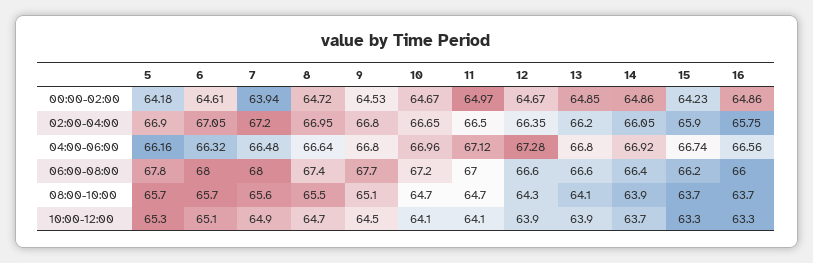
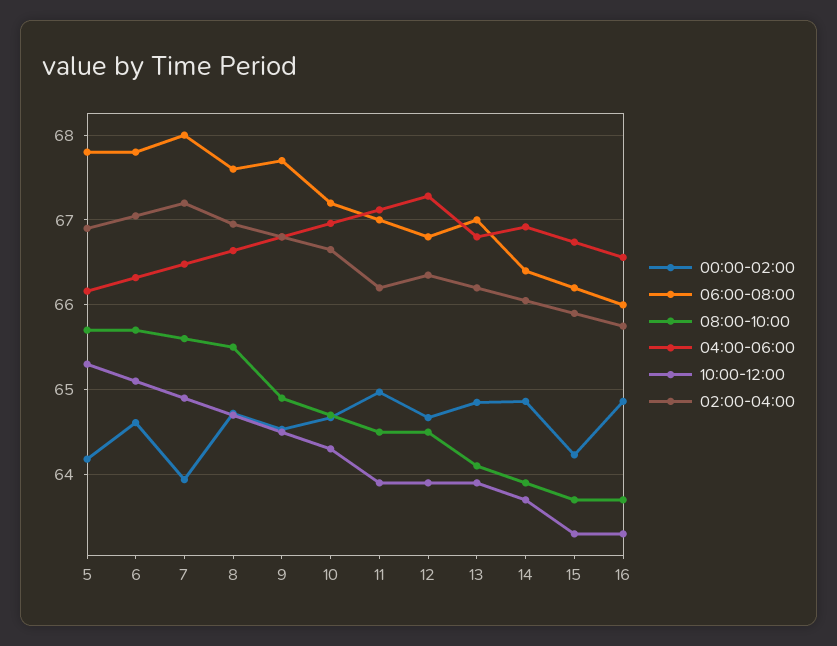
02:00-04:00, 11: 66.5 -> 66.2
06:00-08:00, 6: 68 -> 67.8
06:00-08:00, 8: 67.4 -> 67.6
06:00-08:00, 12: 66.6 -> 66.8
06:00-08:00, 13: 66.6 -> 67
08:00-10:00, 9: 65.1 -> 64.9
08:00-10:00, 11: 64.7 -> 64.5
08:00-10:00, 12: 64.3 -> 64.5
10:00-12:00, 10: 64.1 -> 64.3
10:00-12:00, 11: 64.1 -> 63.9

